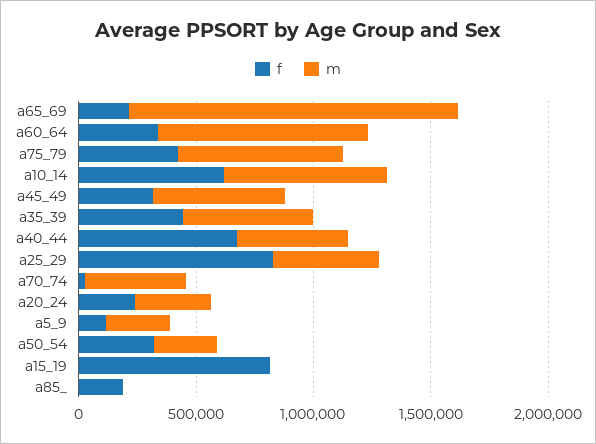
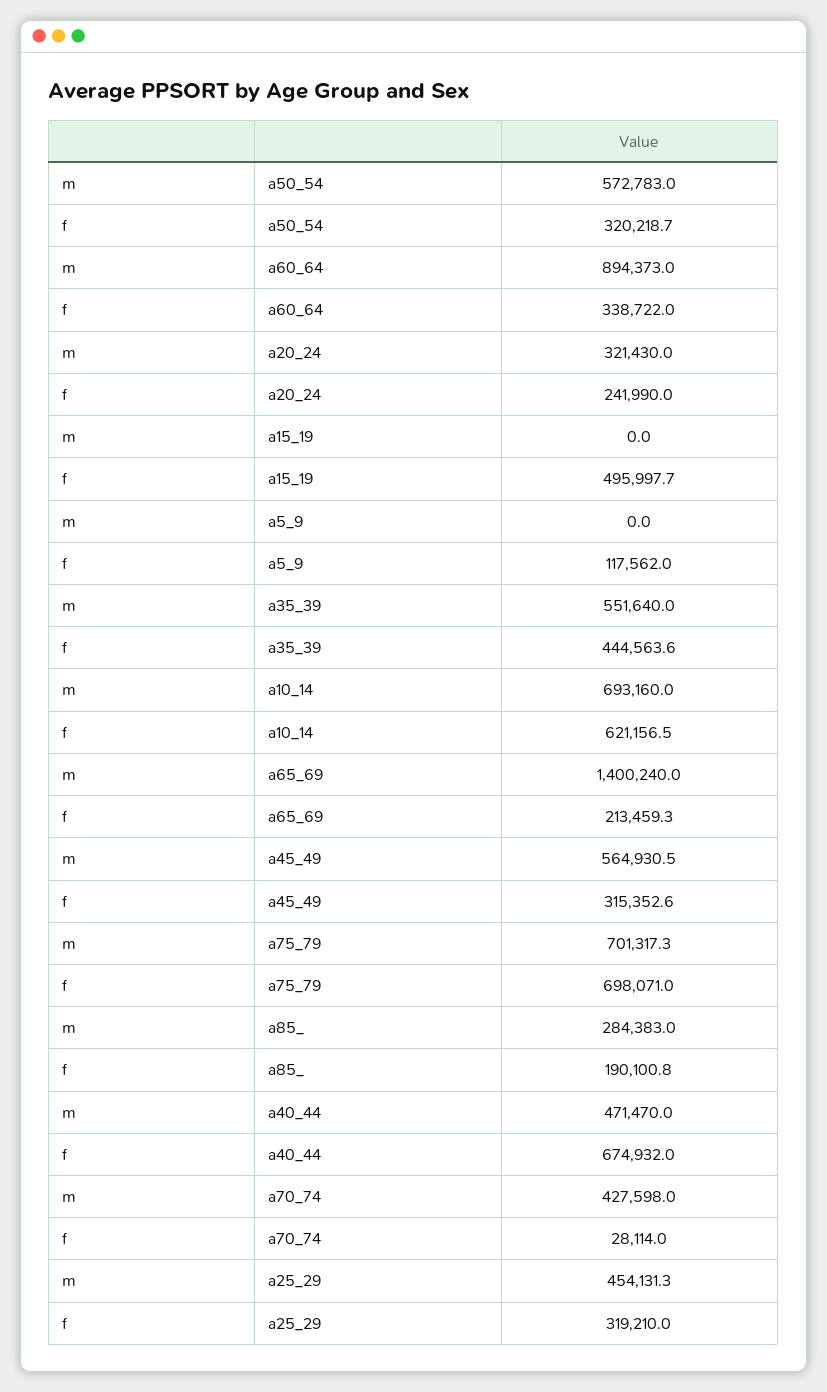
f, a75_79: 400000 -> 698071
f, a25_29: 800000 -> 319210
m, a5_9: 300000 -> 0
m, a50_54: 300000 -> 572783
f, a15_19: 800000 -> 495997.7
m, a85_: 0 -> 284383

